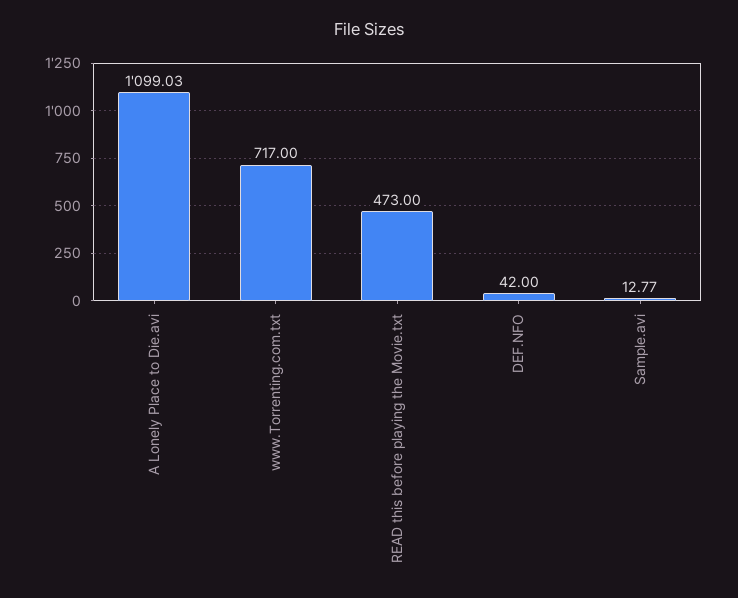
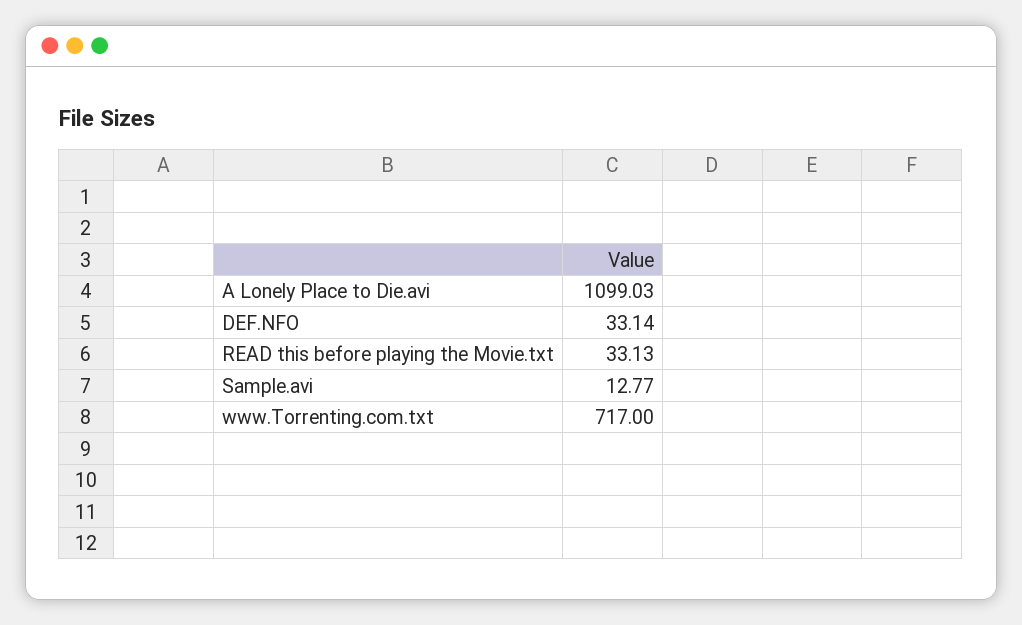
READ this before playing the Movie.txt: 473 -> 33.13
DEF.NFO: 42 -> 33.14

